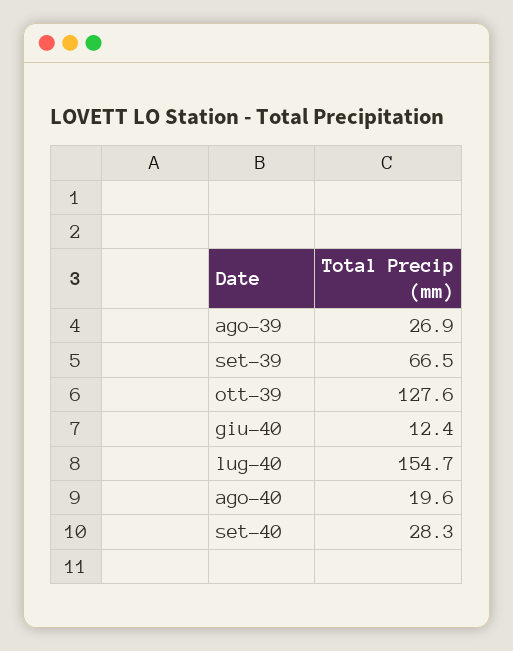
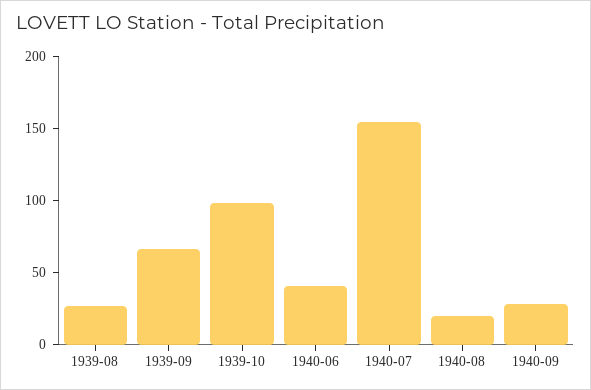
ott-39: 127.6 -> 100
giu-40: 12.4 -> 40

